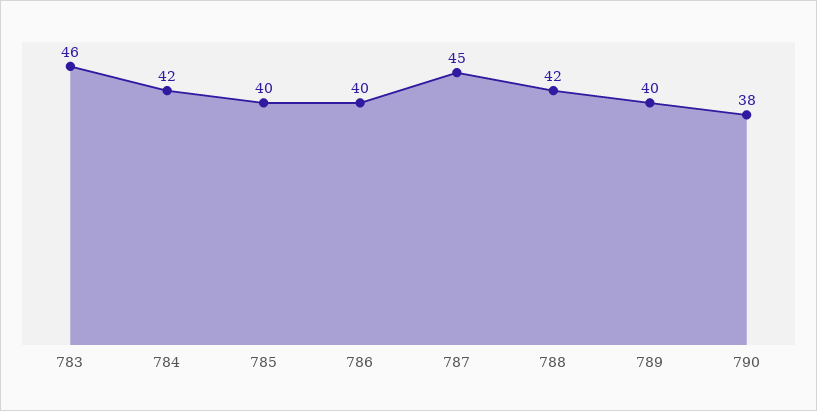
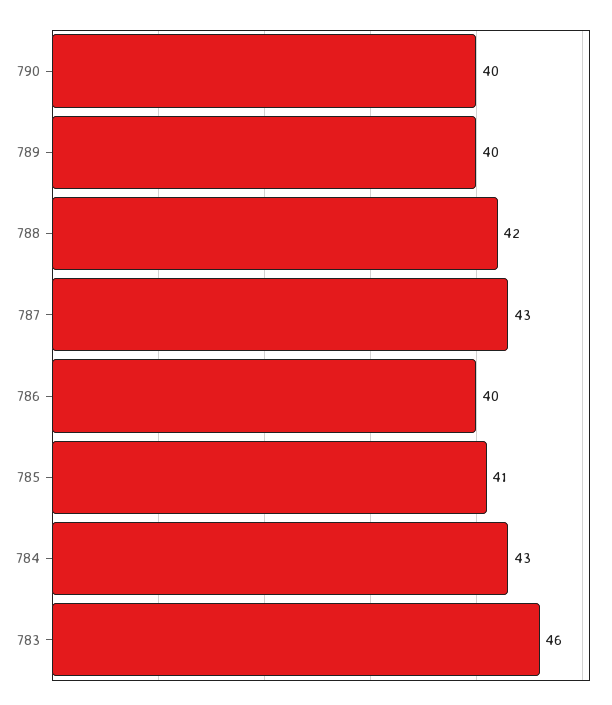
784: 42 -> 43
785: 40 -> 41
787: 45 -> 43
790: 38 -> 40

